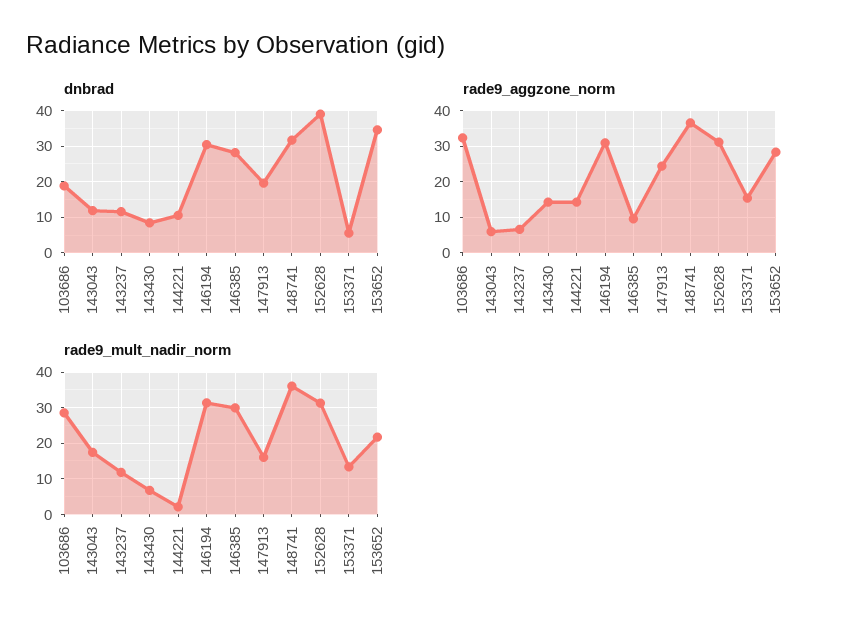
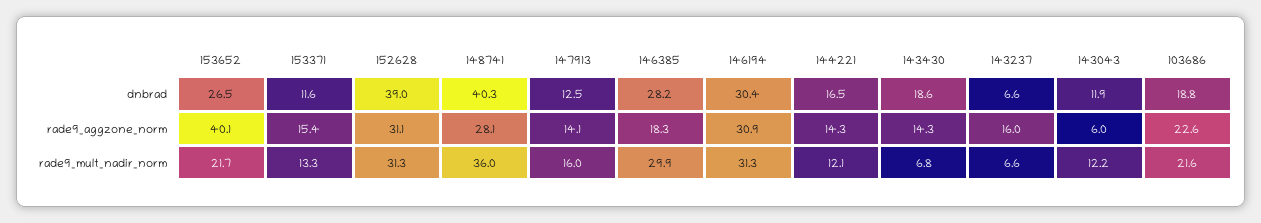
dnbrad, 143237: 12 -> 6.6
dnbrad, 143430: 8 -> 18.6
dnbrad, 144221: 10 -> 16.5
dnbrad, 147913: 20 -> 12.5
dnbrad, 148741: 32 -> 40.3
dnbrad, 153371: 6 -> 11.6
dnbrad, 153652: 34 -> 26.5
rade9_aggzone_norm, 103686: 32 -> 22.6
rade9_aggzone_norm, 143237: 6 -> 16
rade9_aggzone_norm, 146385: 10 -> 18.3
rade9_aggzone_norm, 147913: 24 -> 14.1
rade9_aggzone_norm, 148741: 36 -> 28.1
rade9_aggzone_norm, 153652: 28 -> 40.1
rade9_mult_nadir_norm, 103686: 28 -> 21.6
rade9_mult_nadir_norm, 143043: 18 -> 12.2
rade9_mult_nadir_norm, 143237: 12 -> 6.6
rade9_mult_nadir_norm, 144221: 2 -> 12.1

